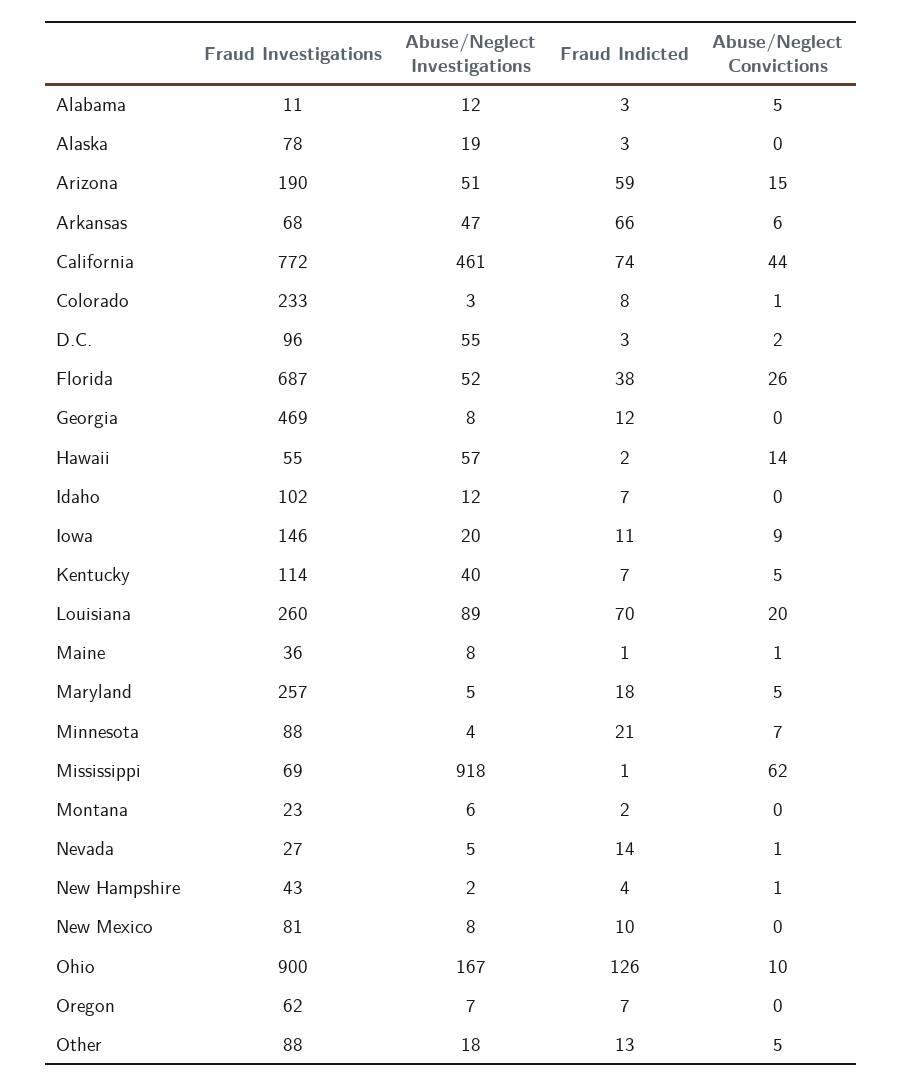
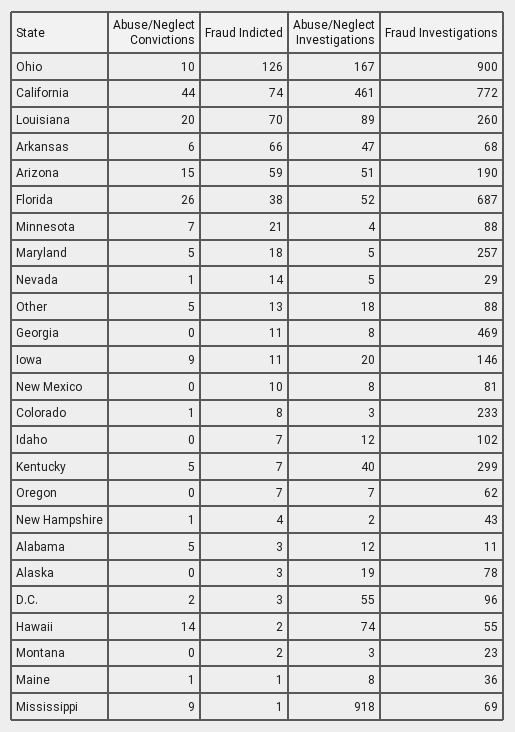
Fraud Indicted, Georgia: 12 -> 11
Abuse/Neglect Investigations, Hawaii: 57 -> 74
Fraud Investigations, Kentucky: 114 -> 299
Abuse/Neglect Convictions, Mississippi: 62 -> 9
Abuse/Neglect Investigations, Montana: 6 -> 3
Fraud Investigations, Nevada: 27 -> 29

